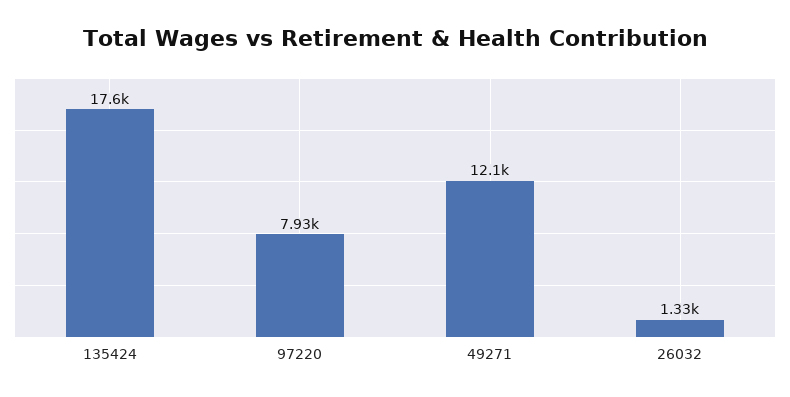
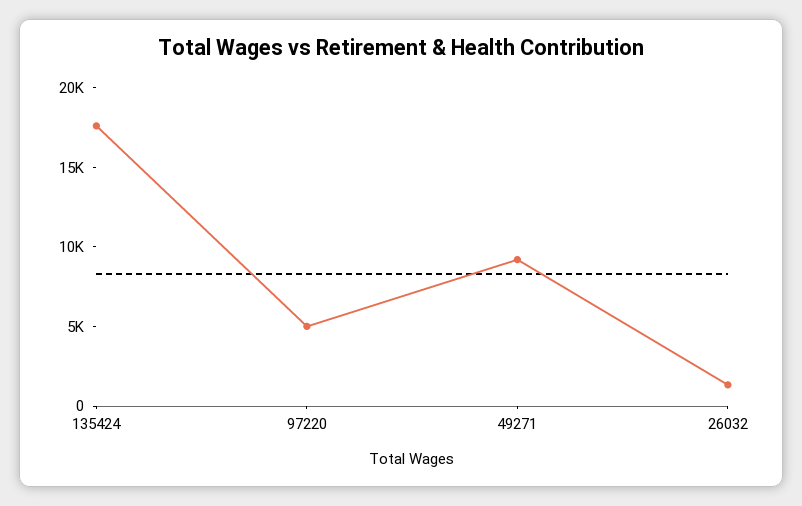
97220: 7930 -> 5000
49271: 12100 -> 9000

